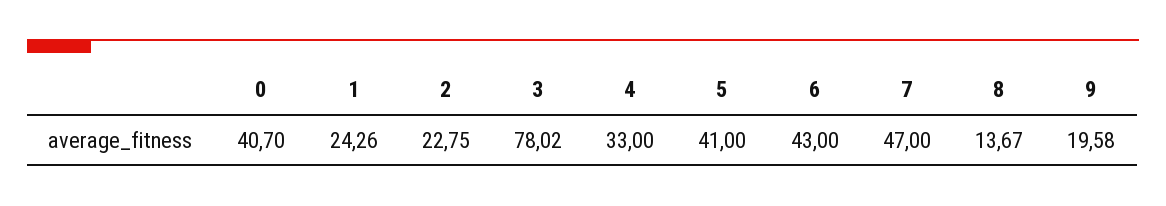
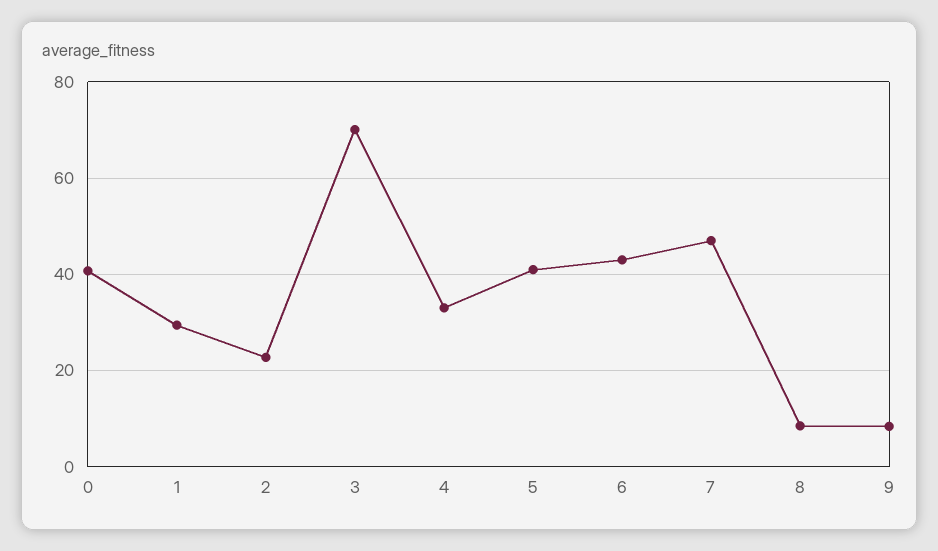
1: 24.26 -> 30
3: 78.02 -> 70
8: 13.67 -> 8
9: 19.58 -> 8

